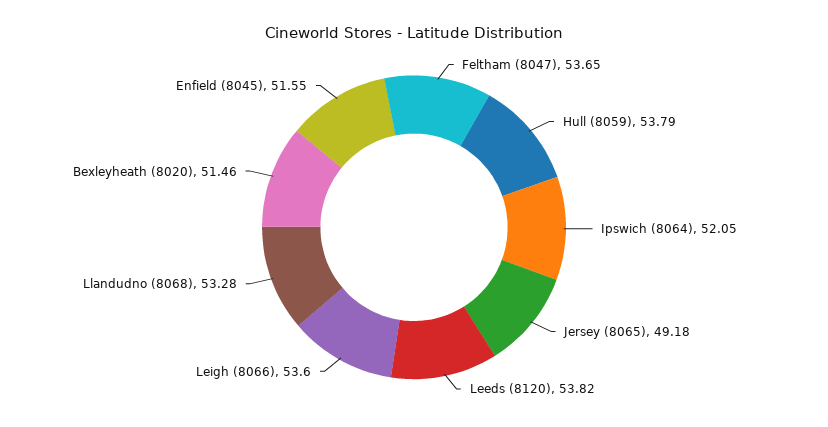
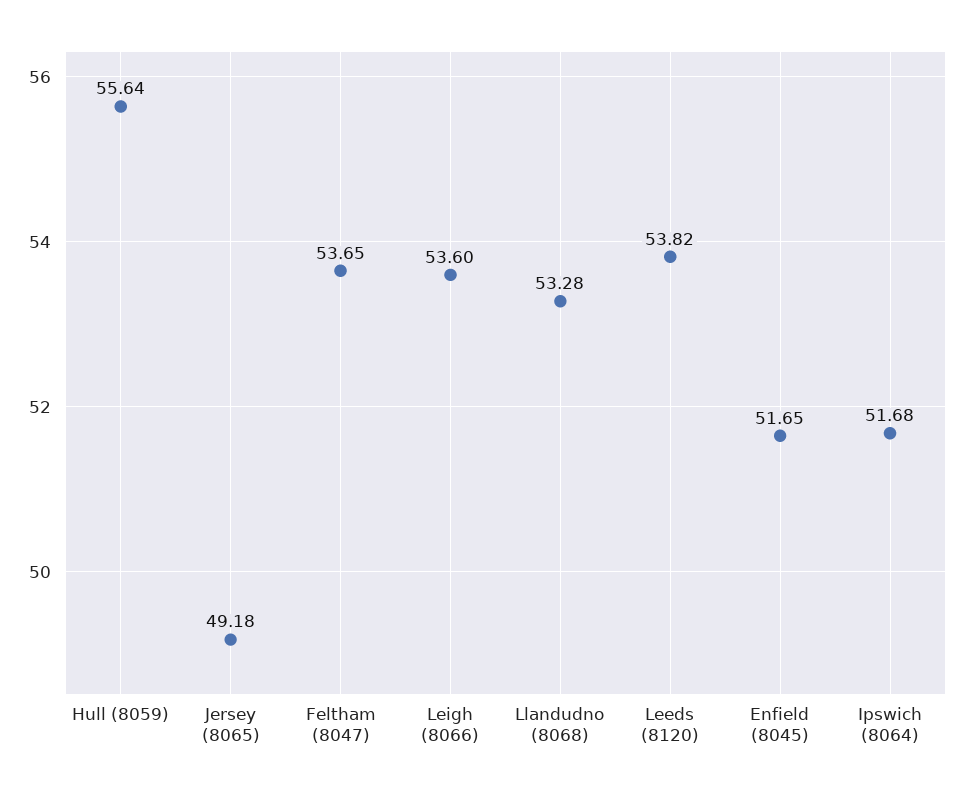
Hull (8059): 53.79 -> 55.64
Ipswich (8064): 52.05 -> 51.68
Bexleyheath (8020): 51.46 -> none
Enfield (8045): 51.55 -> 51.65

